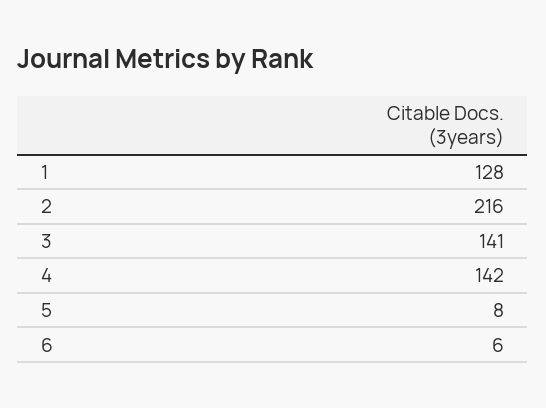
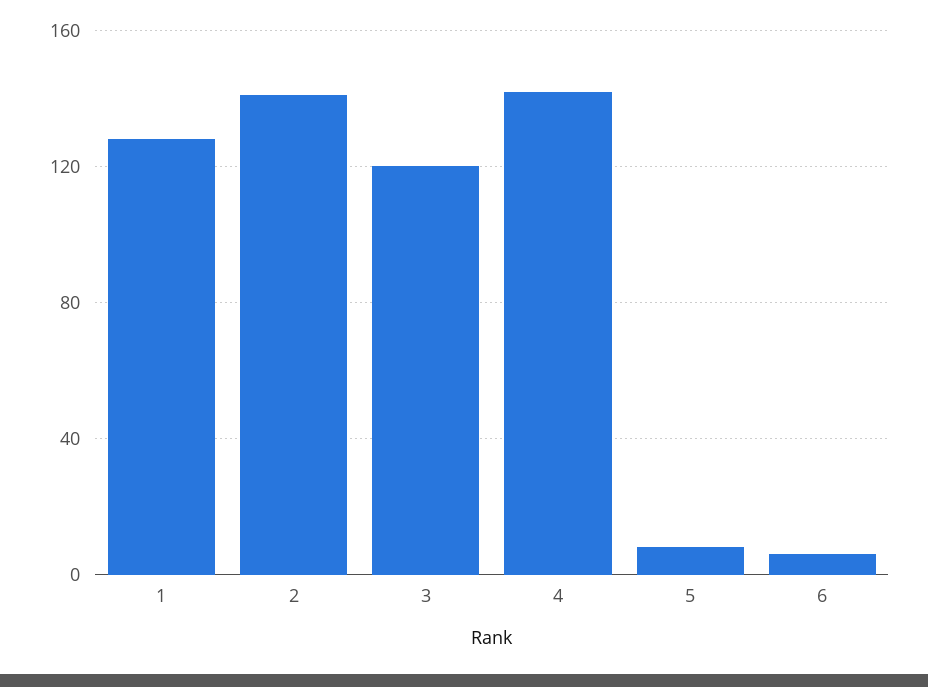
2: 216 -> 140
3: 141 -> 120

